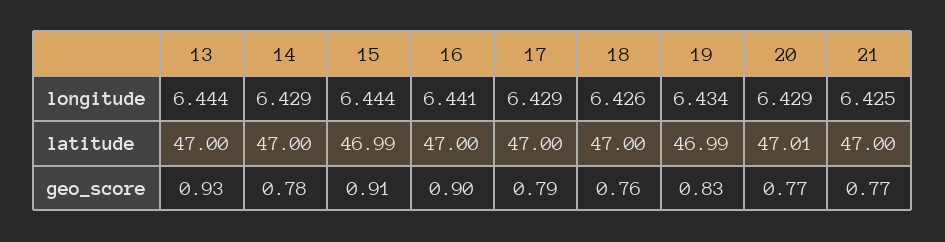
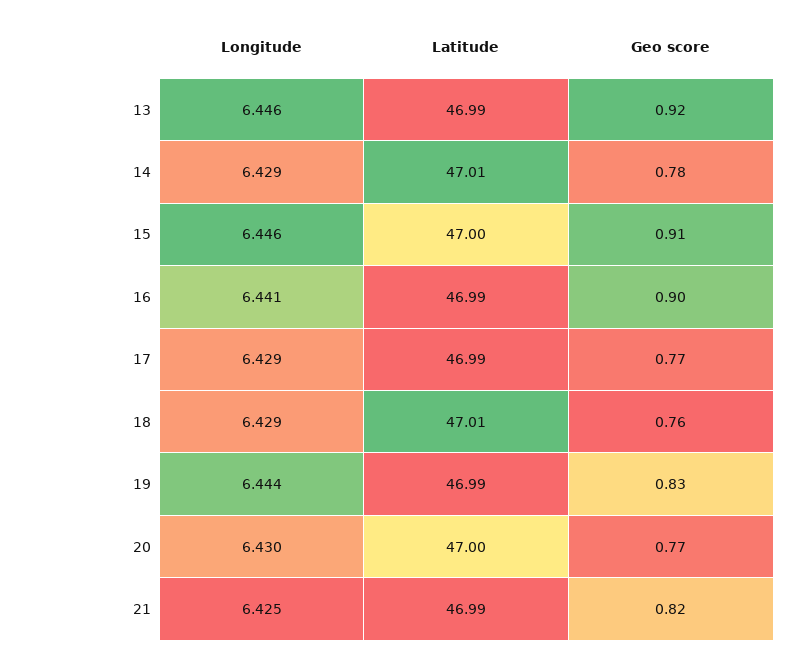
13, longitude: 6.444 -> 6.446
15, longitude: 6.444 -> 6.446
18, longitude: 6.426 -> 6.429
19, longitude: 6.434 -> 6.444
20, longitude: 6.429 -> 6.43
13, latitude: 47 -> 46.99
14, latitude: 47 -> 47.01
15, latitude: 46.99 -> 47
16, latitude: 47 -> 46.99
17, latitude: 47 -> 46.99
18, latitude: 47 -> 47.01
20, latitude: 47.01 -> 47
21, latitude: 47 -> 46.99
13, geo_score: 0.93 -> 0.92
17, geo_score: 0.79 -> 0.77
21, geo_score: 0.77 -> 0.82

